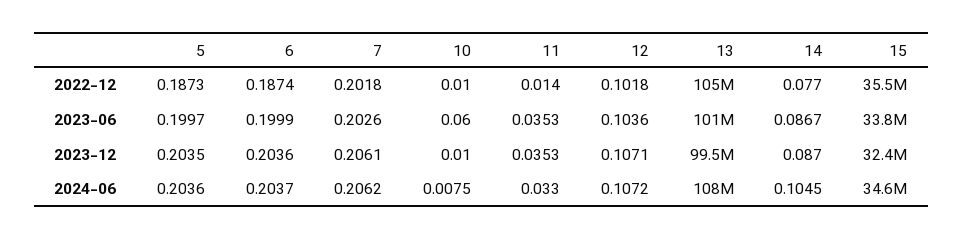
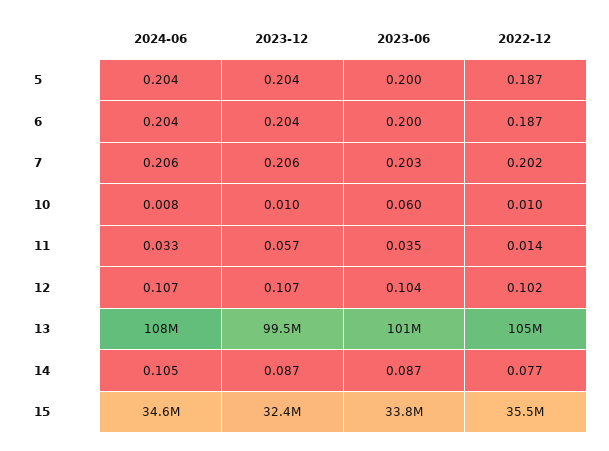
11, 2023-12: 0.0353 -> 0.057

